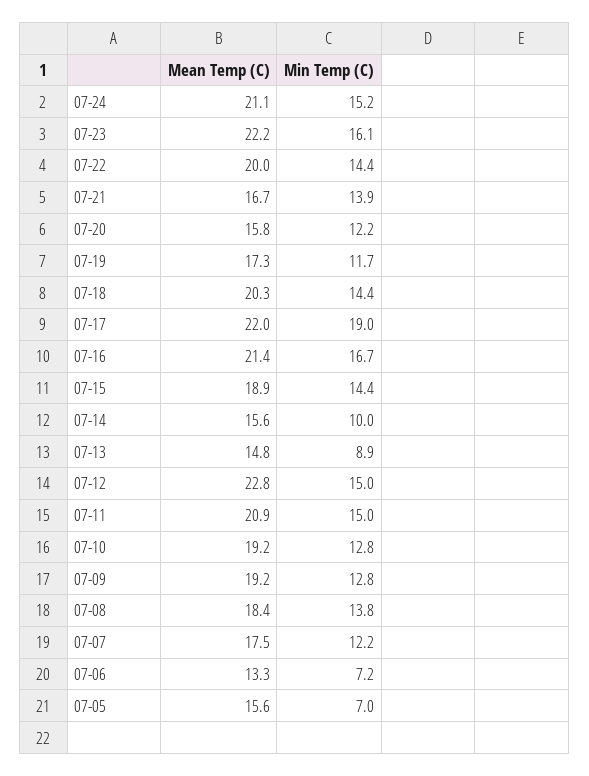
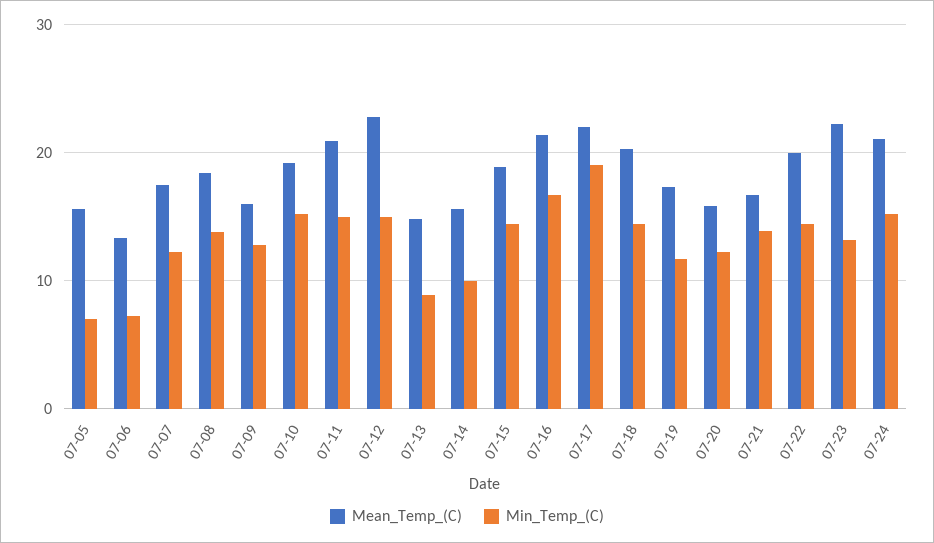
Min Temp (C), 07-23: 16.1 -> 13
Min Temp (C), 07-10: 12.8 -> 15
Mean Temp (C), 07-09: 19.2 -> 16

